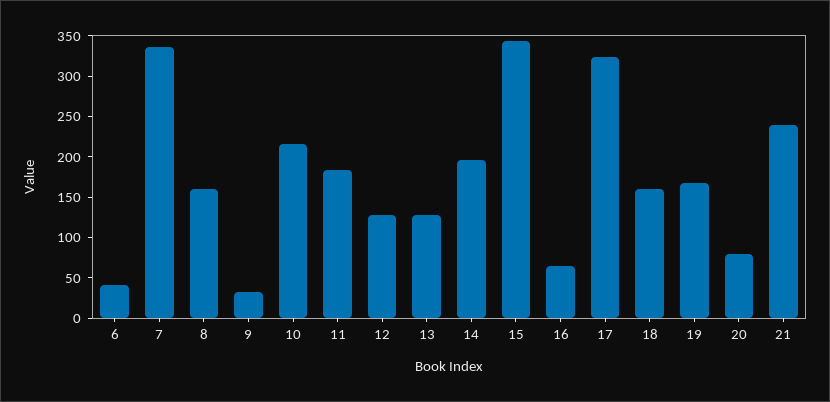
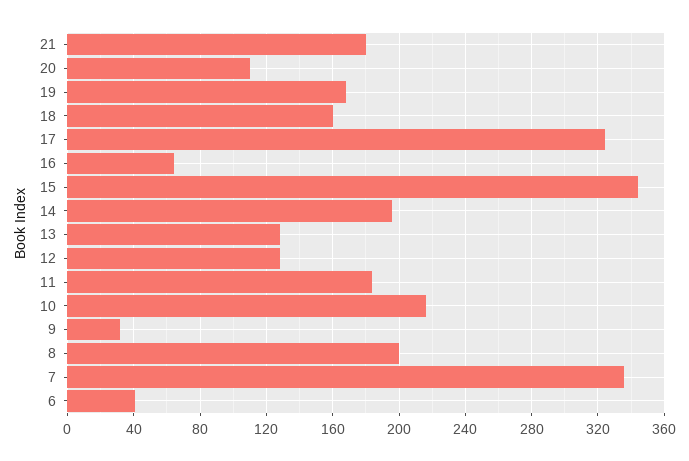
8: 160 -> 200
20: 80 -> 110
21: 240 -> 180

